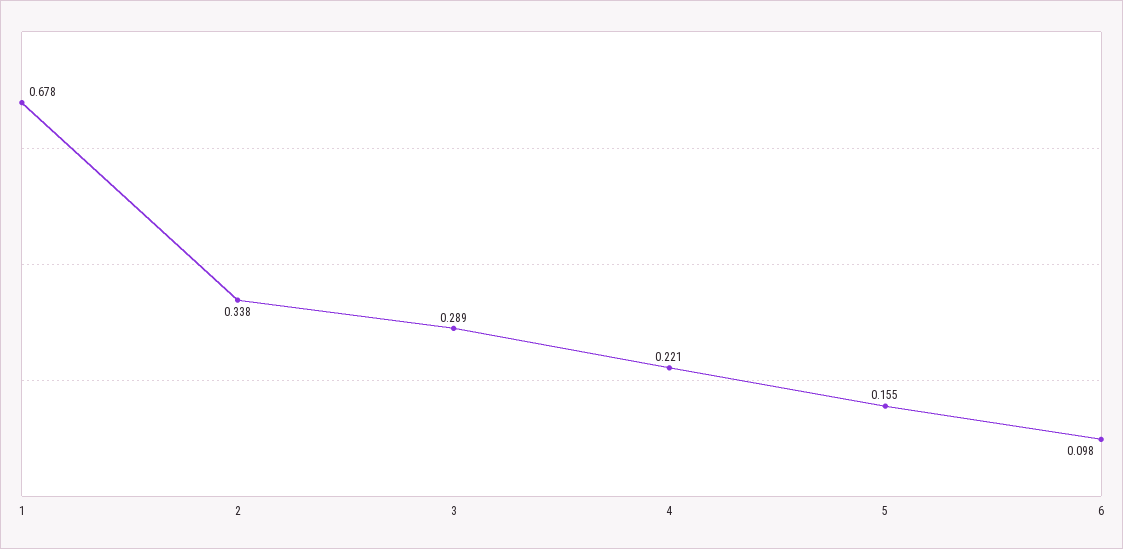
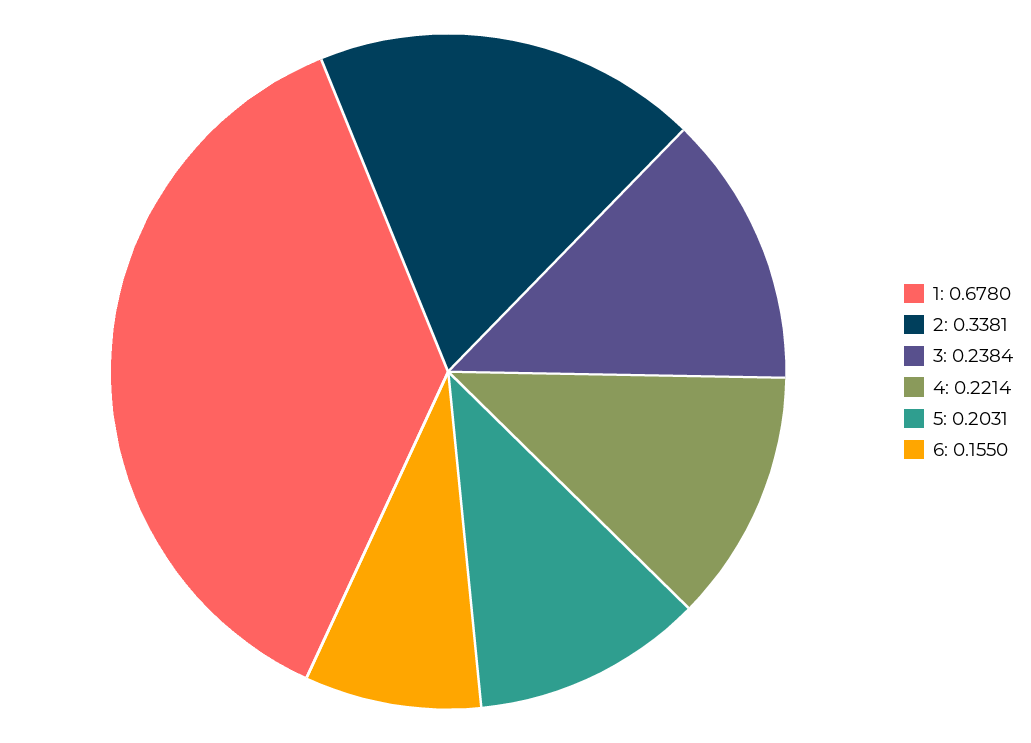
3: 0.289 -> 0.2384
5: 0.155 -> 0.2031
6: 0.098 -> 0.155

